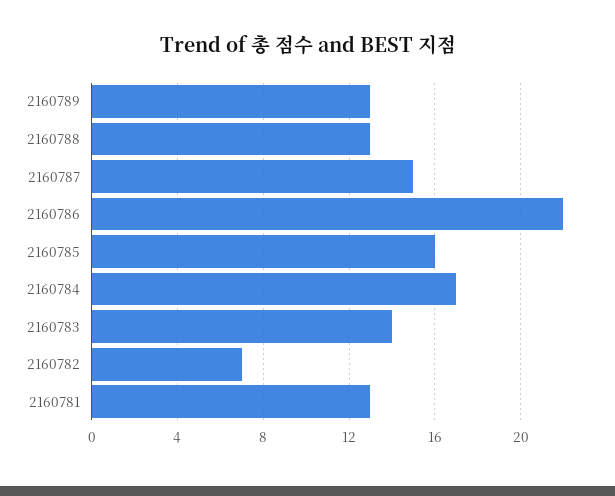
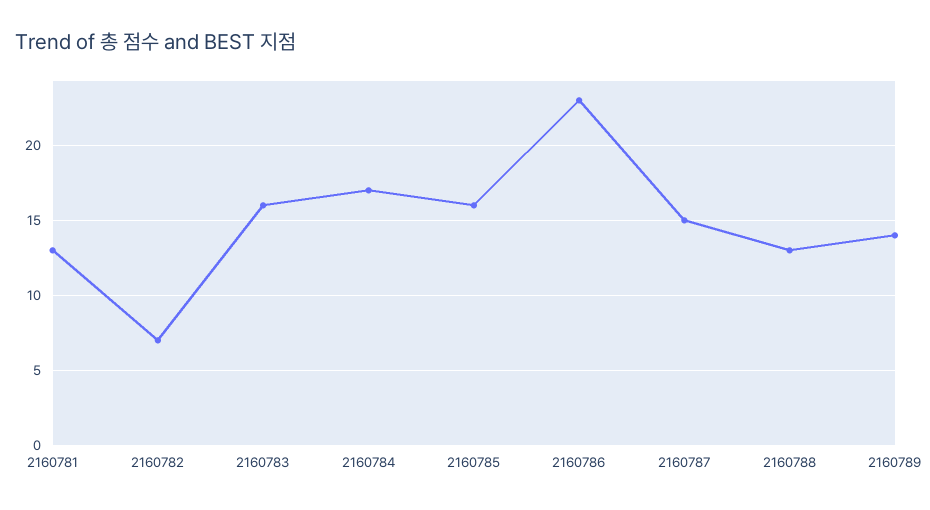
2160789: 13 -> 14
2160786: 22 -> 23
2160783: 14 -> 16

